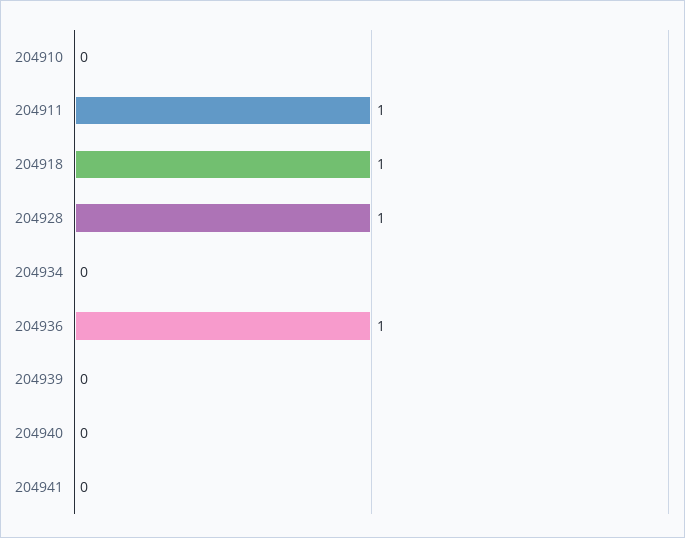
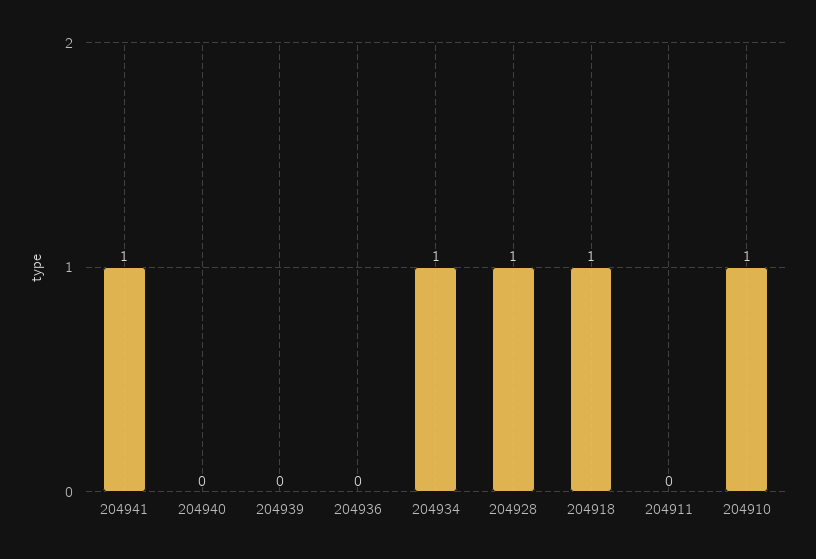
204910: 0 -> 1
204911: 1 -> 0
204934: 0 -> 1
204936: 1 -> 0
204941: 0 -> 1

